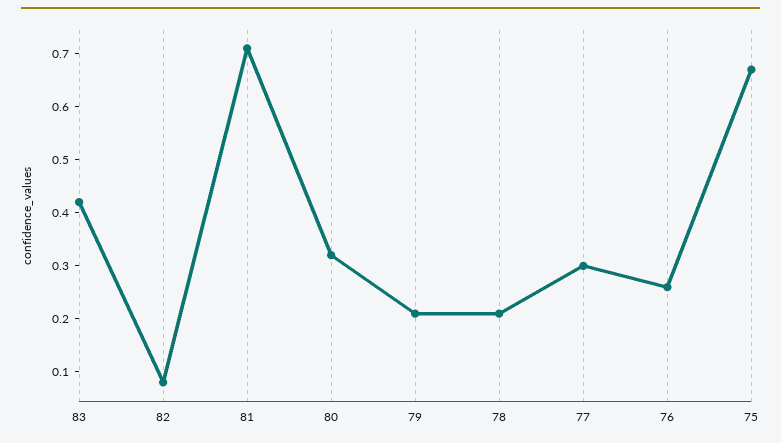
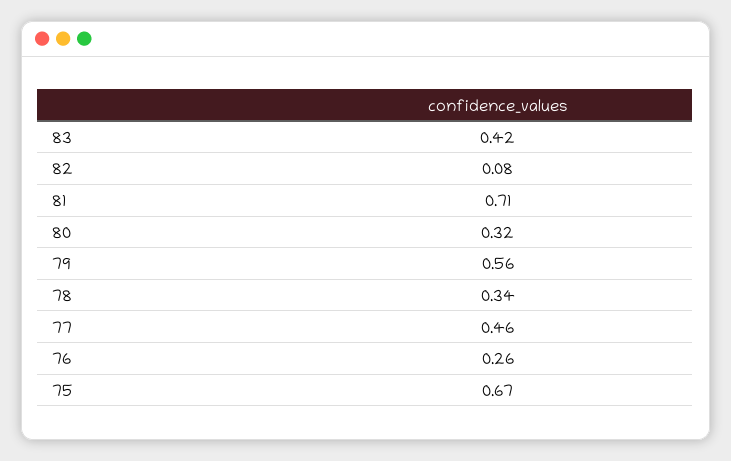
79: 0.2 -> 0.56
78: 0.2 -> 0.34
77: 0.3 -> 0.46

